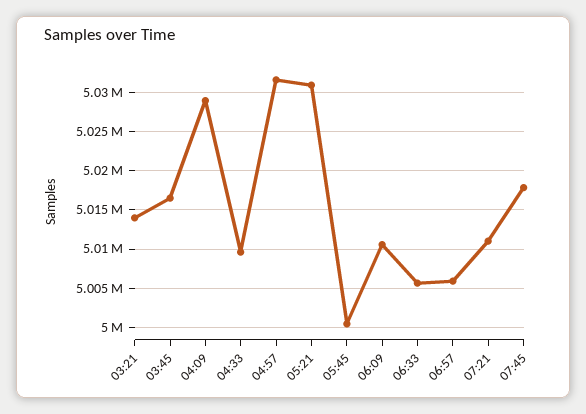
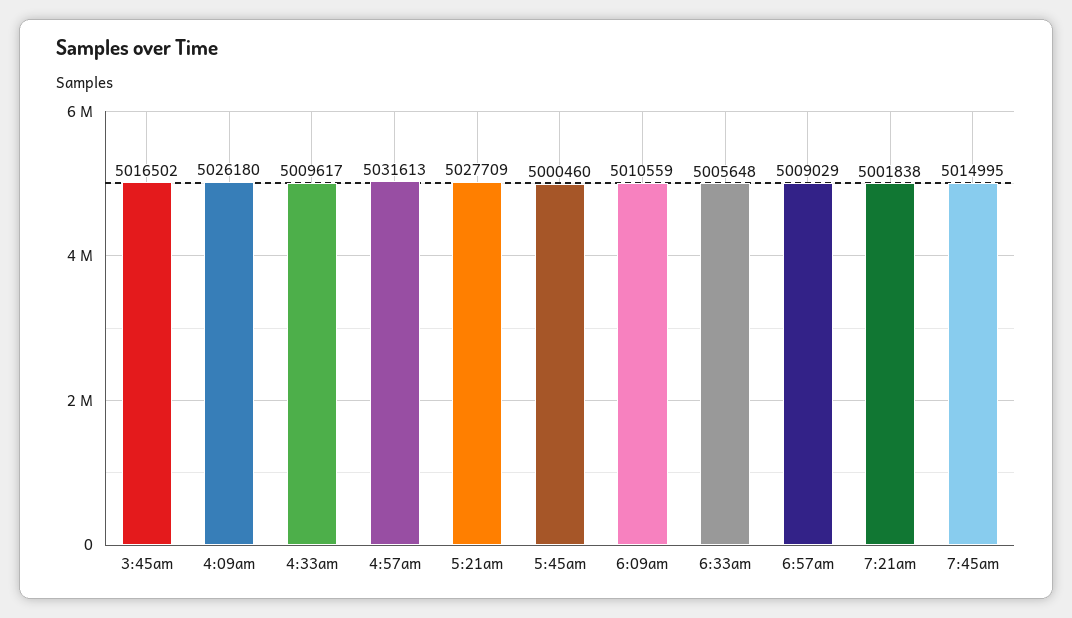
03:21: 5014000 -> none
04:09: 5029000 -> 5026180
05:21: 5031000 -> 5027709
06:57: 5006000 -> 5009029
07:21: 5011000 -> 5001838
07:45: 5018000 -> 5014995

